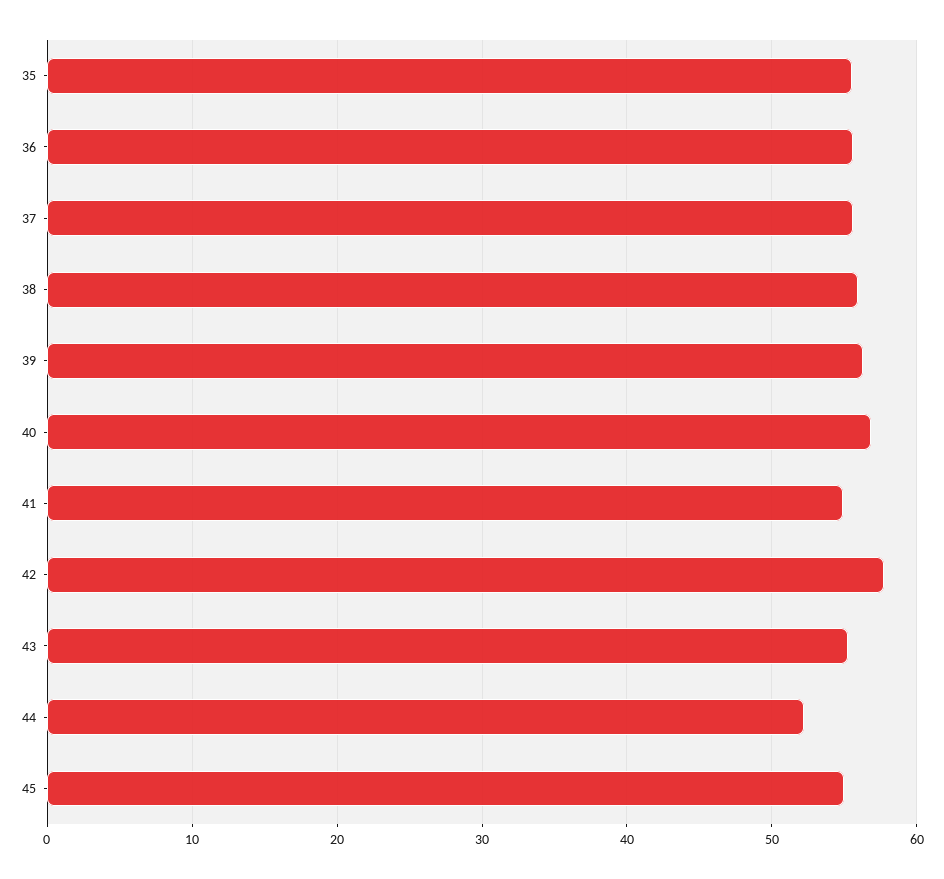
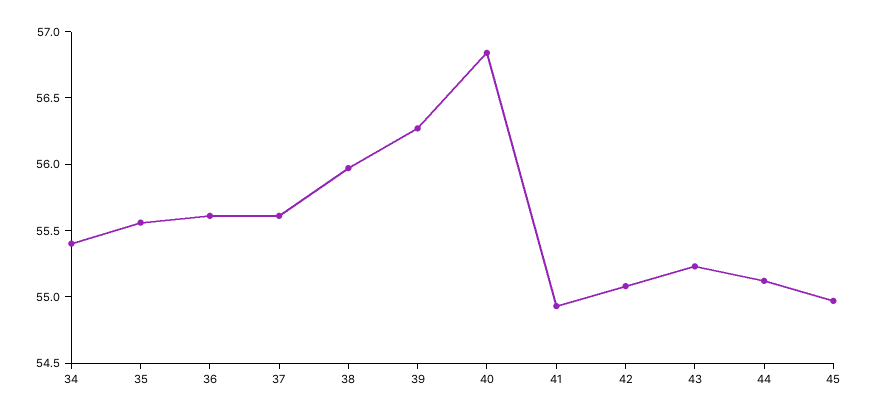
42: 58 -> 55.1
44: 52 -> 55.1
34: none -> 55.4

